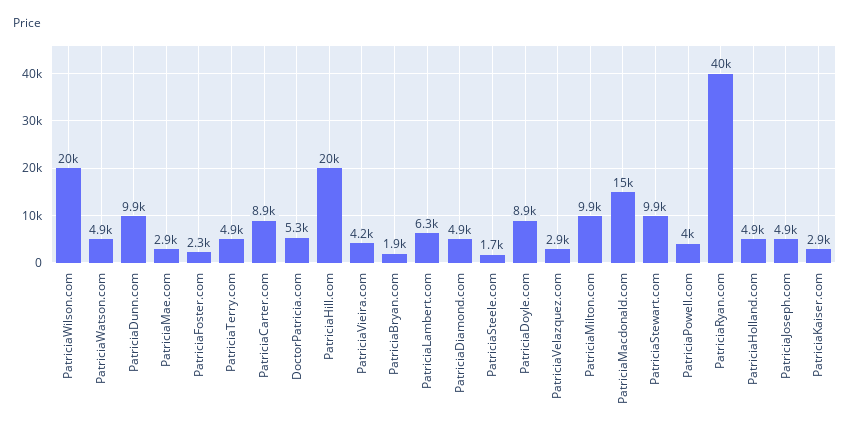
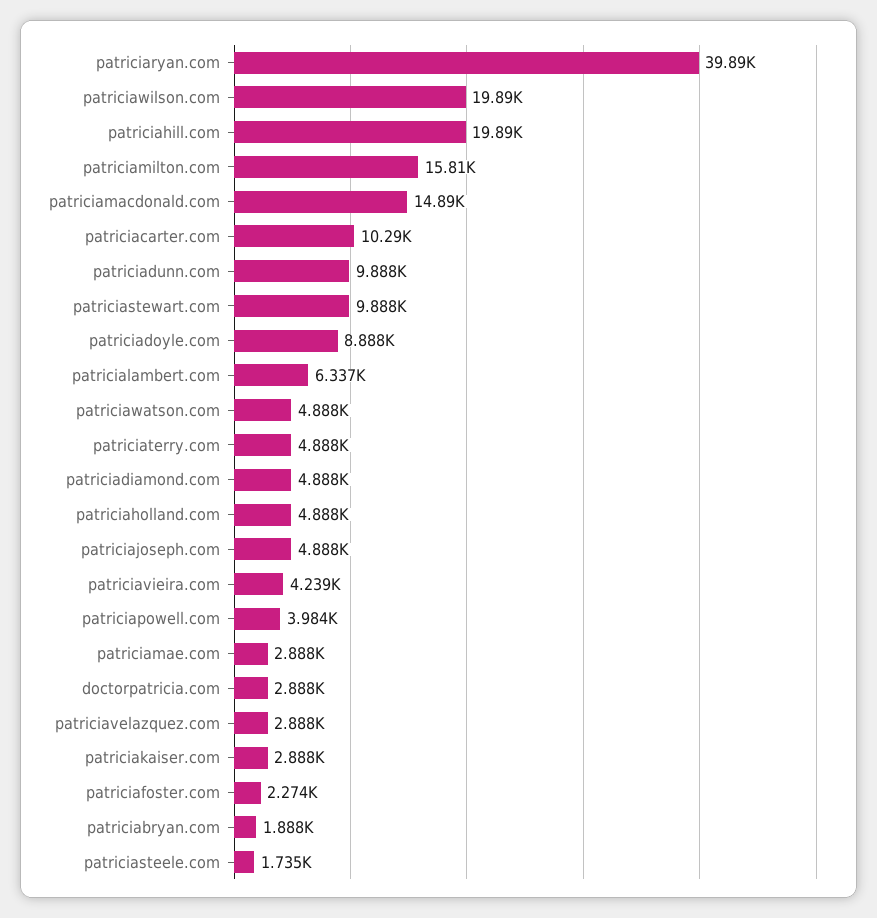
PatriciaCarter.com: 8900 -> 10290
DoctorPatricia.com: 5300 -> 2888
PatriciaMilton.com: 9900 -> 15810

